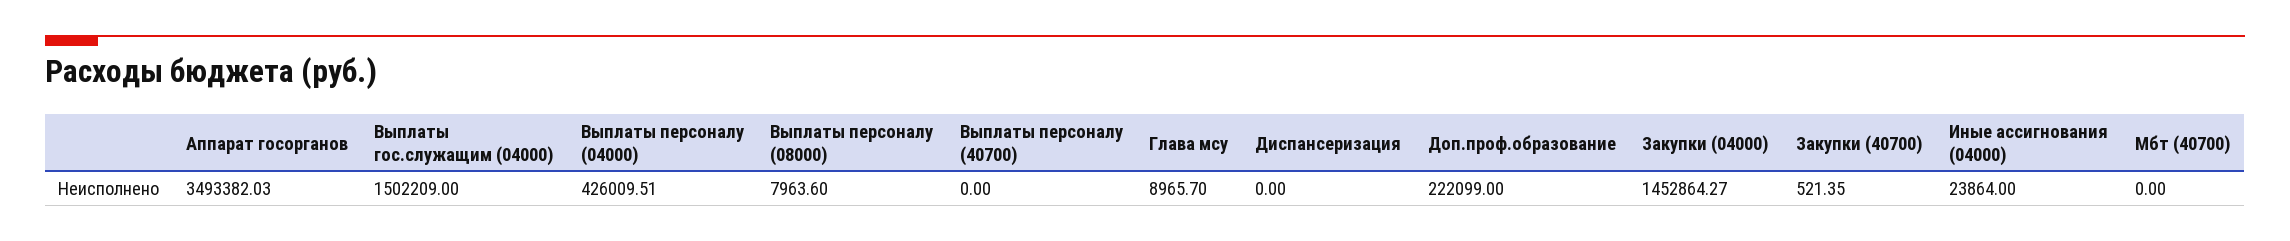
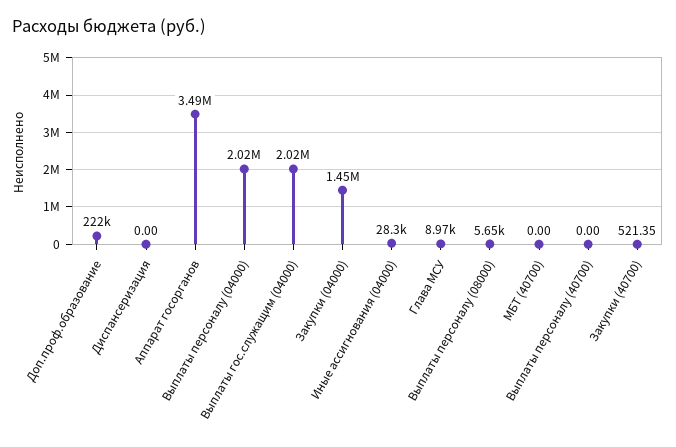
Выплаты гос.служащим (04000): 1502209 -> 2020000
Выплаты персоналу (04000): 426009.51 -> 2020000
Выплаты персоналу (08000): 7963.6 -> 5650
Иные ассигнования (04000): 23864 -> 28300

